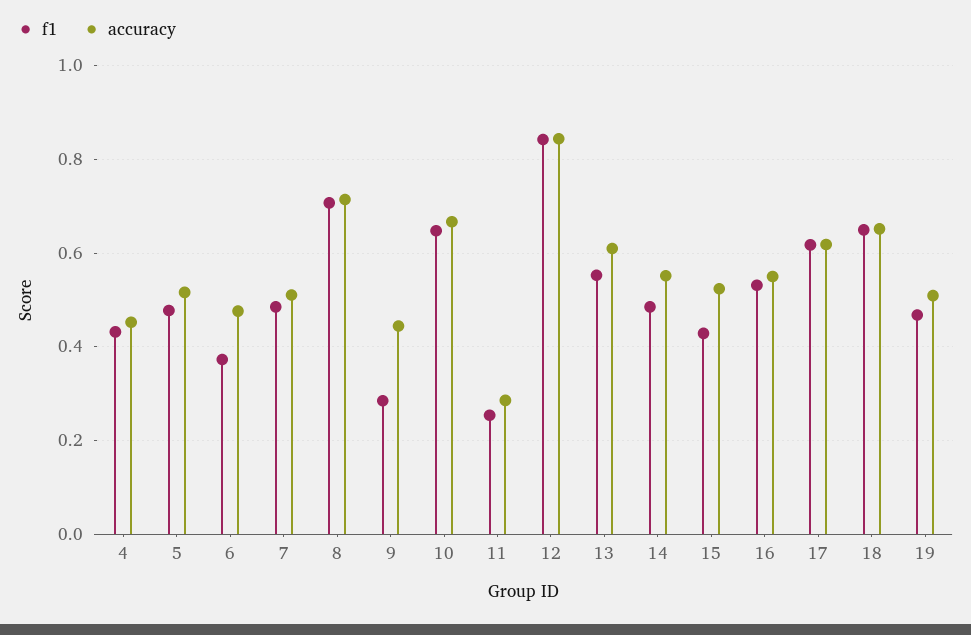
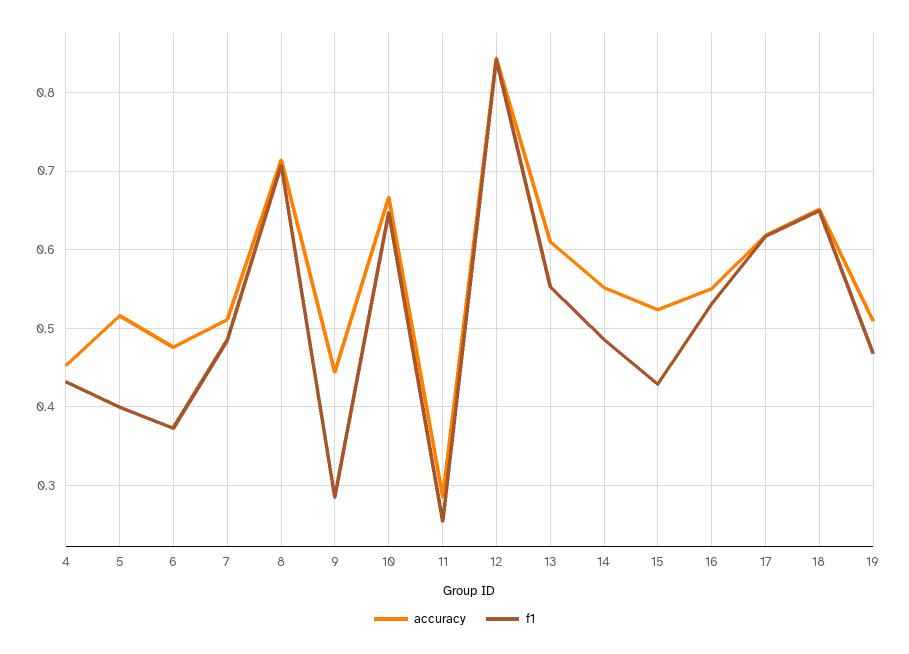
f1, 5: 0.48 -> 0.4

